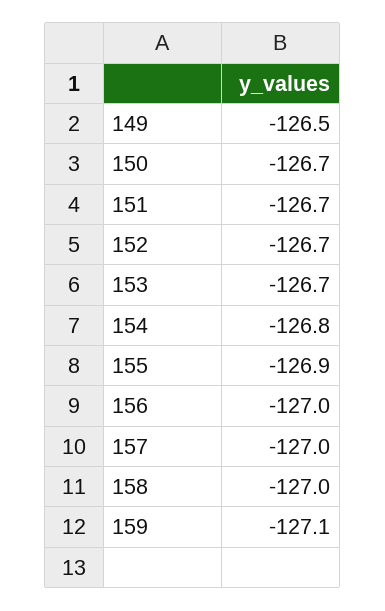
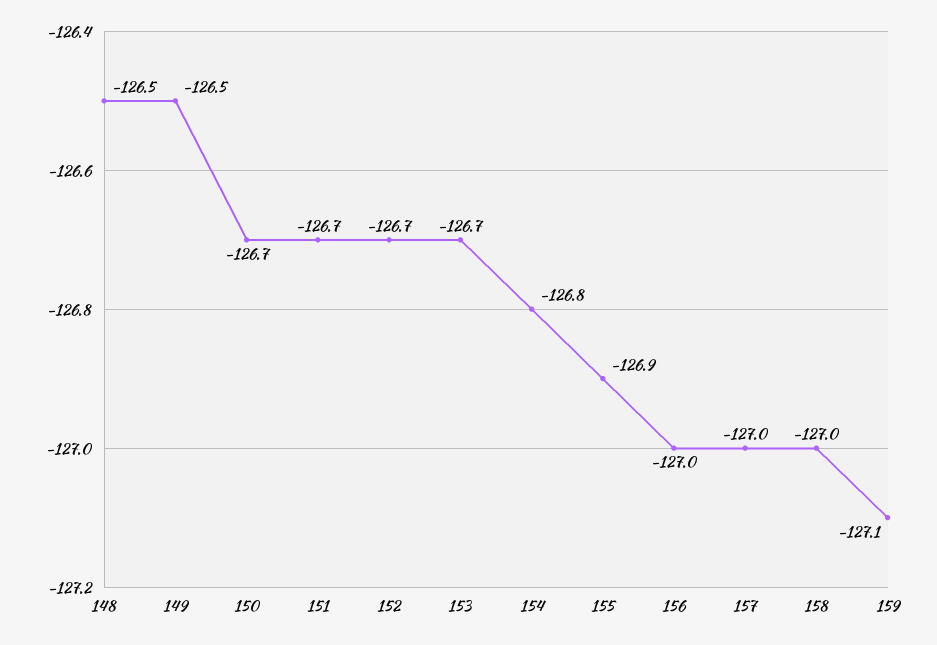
148: none -> -126.5

